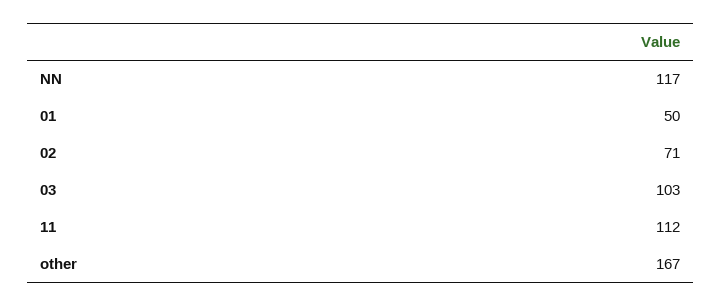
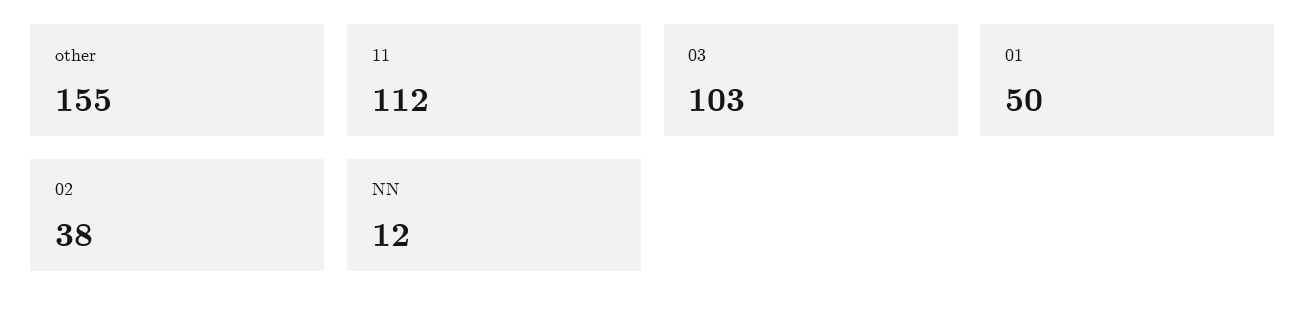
NN: 117 -> 12
02: 71 -> 38
other: 167 -> 155

